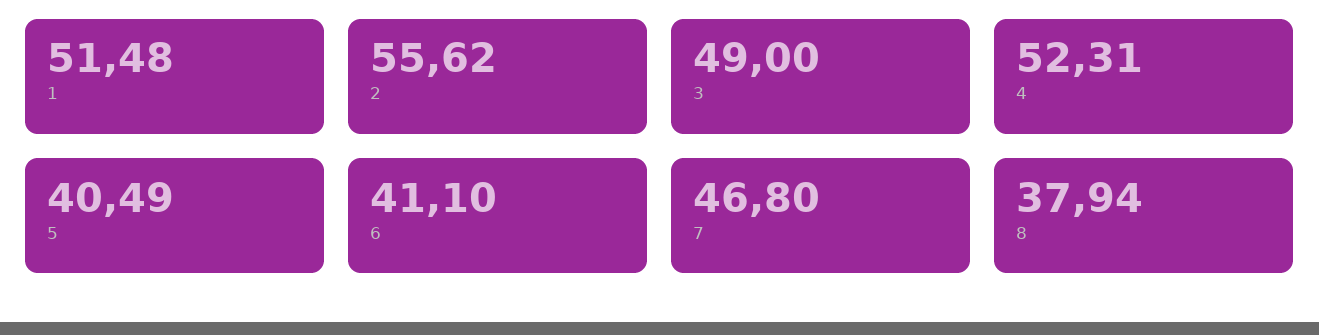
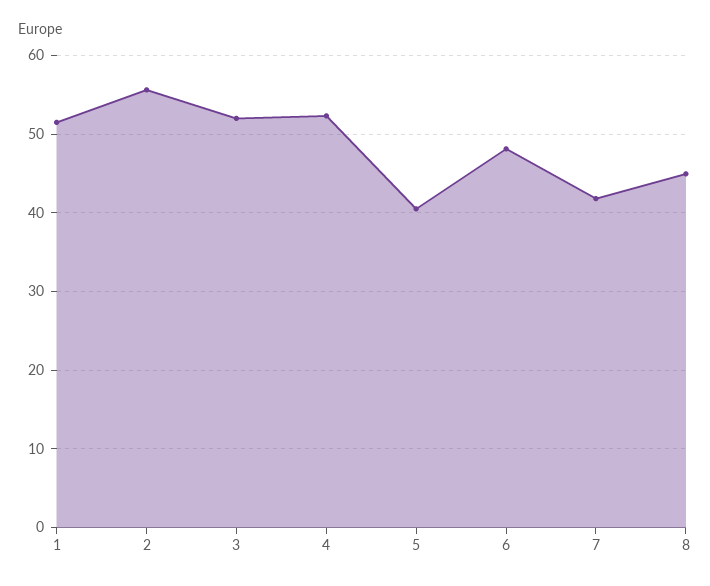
3: 49 -> 52
6: 41.1 -> 48
7: 46.8 -> 42
8: 37.94 -> 45

